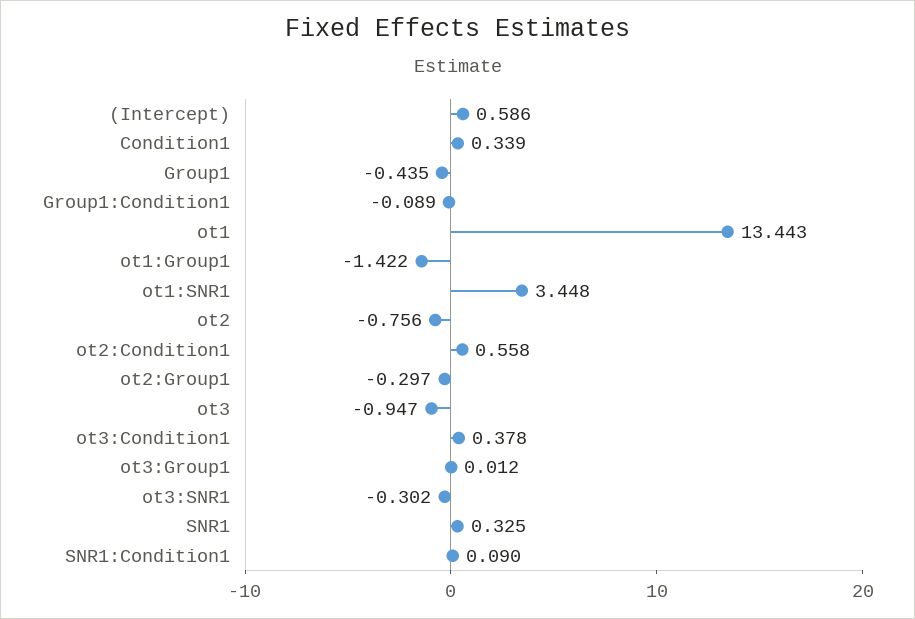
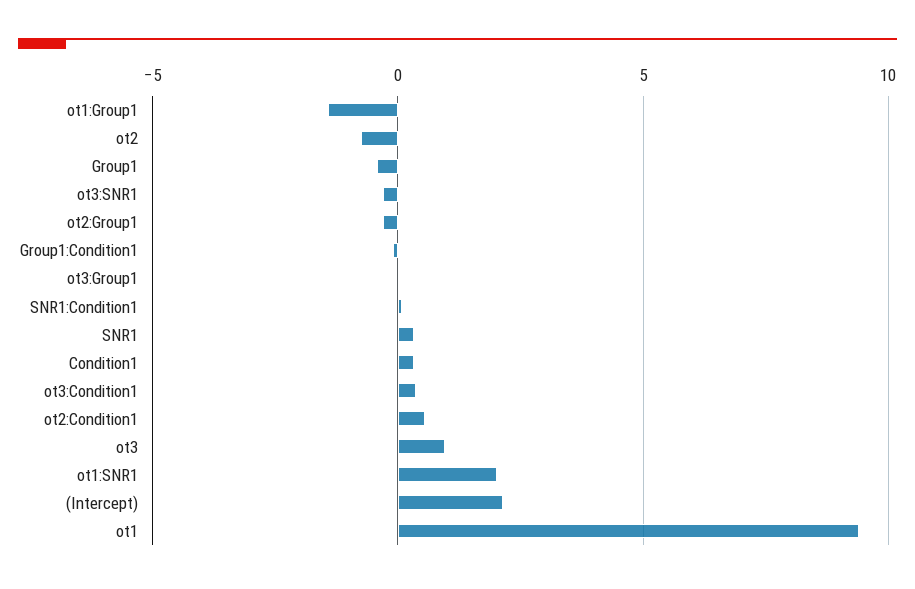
(Intercept): 0.586 -> 2
ot1: 13.443 -> 9.5
ot1:SNR1: 3.448 -> 2
ot3: -0.947 -> 1

